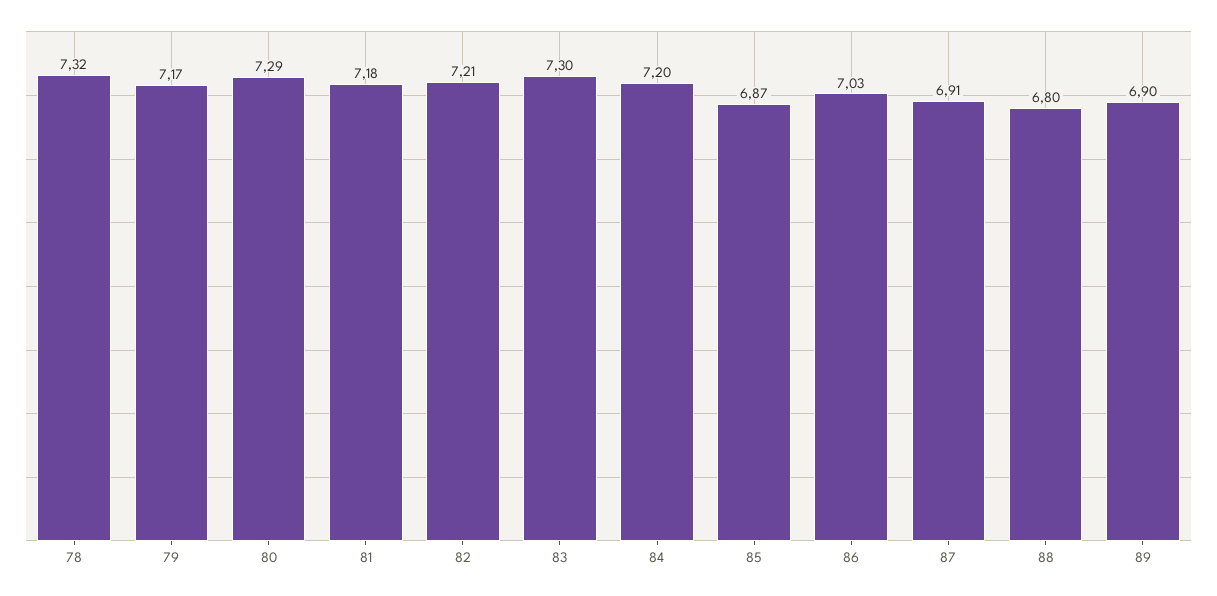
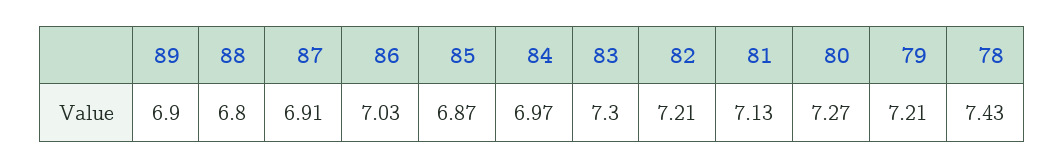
78: 7.32 -> 7.43
79: 7.17 -> 7.21
80: 7.29 -> 7.27
81: 7.18 -> 7.13
84: 7.2 -> 6.97

